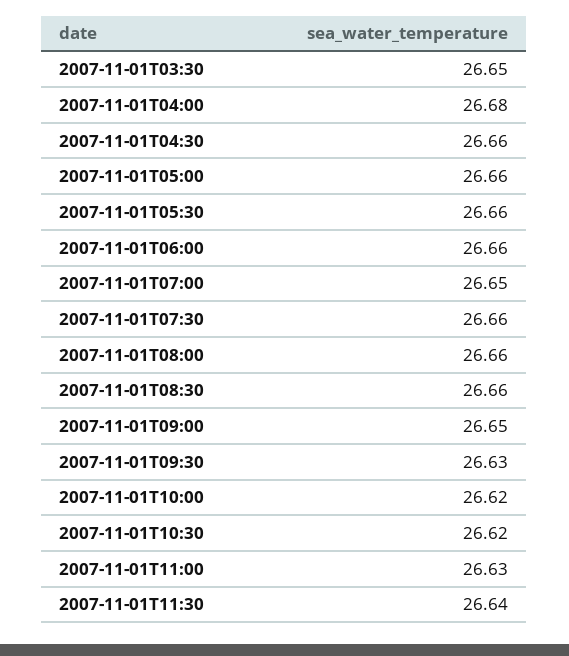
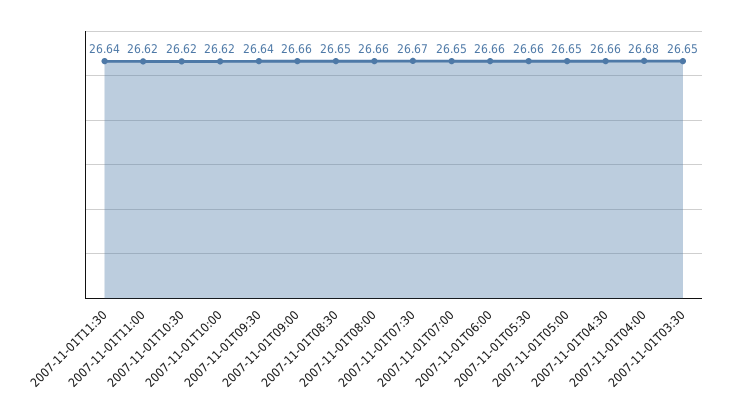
2007-11-01T05:00: 26.66 -> 26.65
2007-11-01T07:30: 26.66 -> 26.67
2007-11-01T08:30: 26.66 -> 26.65
2007-11-01T09:00: 26.65 -> 26.66
2007-11-01T09:30: 26.63 -> 26.64
2007-11-01T11:00: 26.63 -> 26.62

